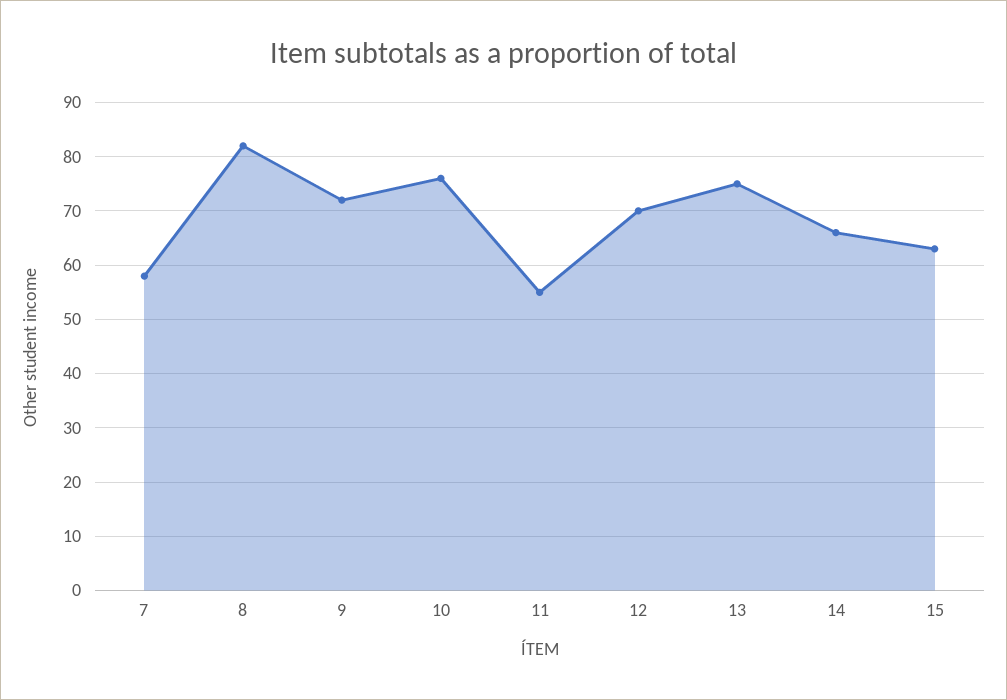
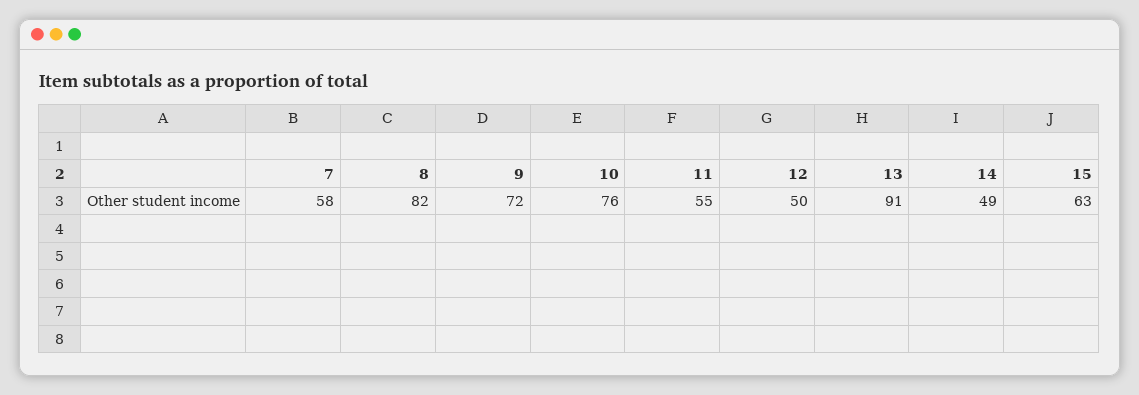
12: 70 -> 50
13: 75 -> 91
14: 65 -> 49

